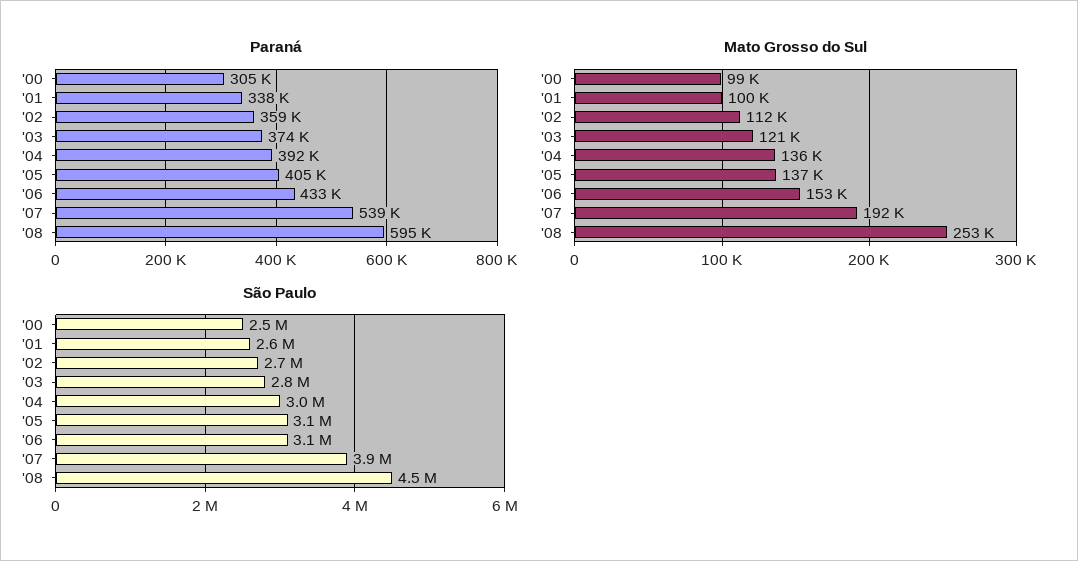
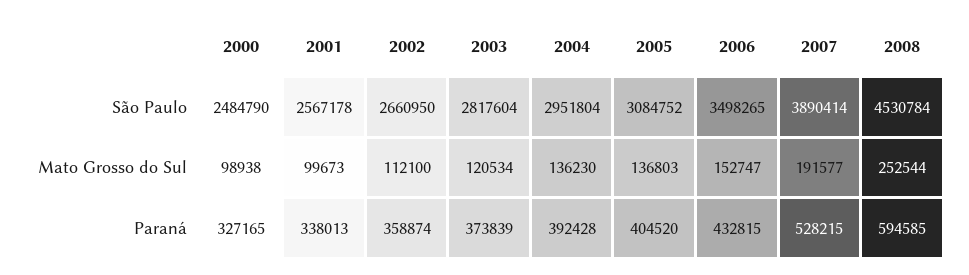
Paraná, '00: 305000 -> 327165
Paraná, '07: 539000 -> 528215
São Paulo, '06: 3100000 -> 3498265

